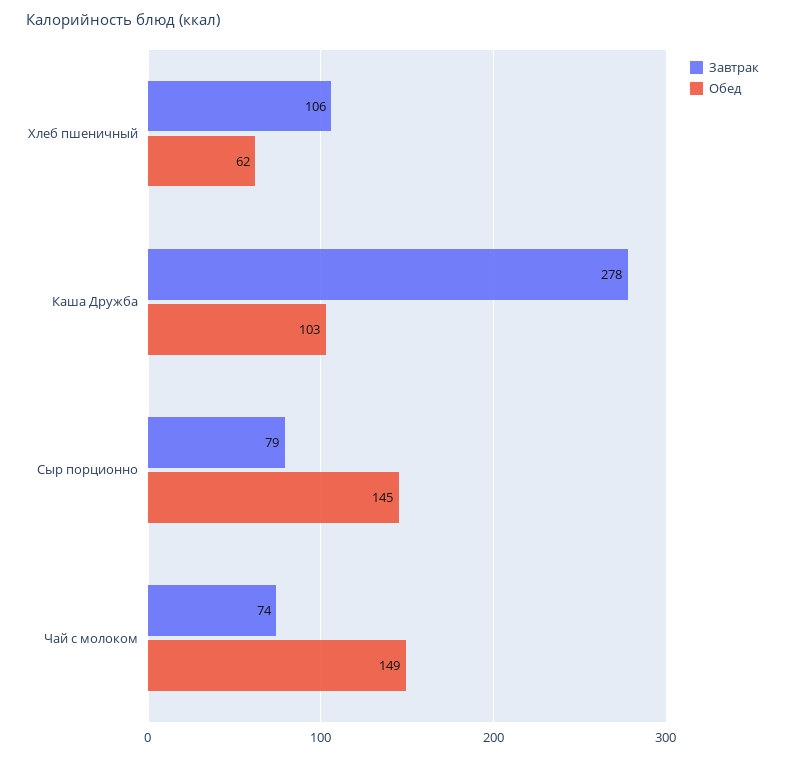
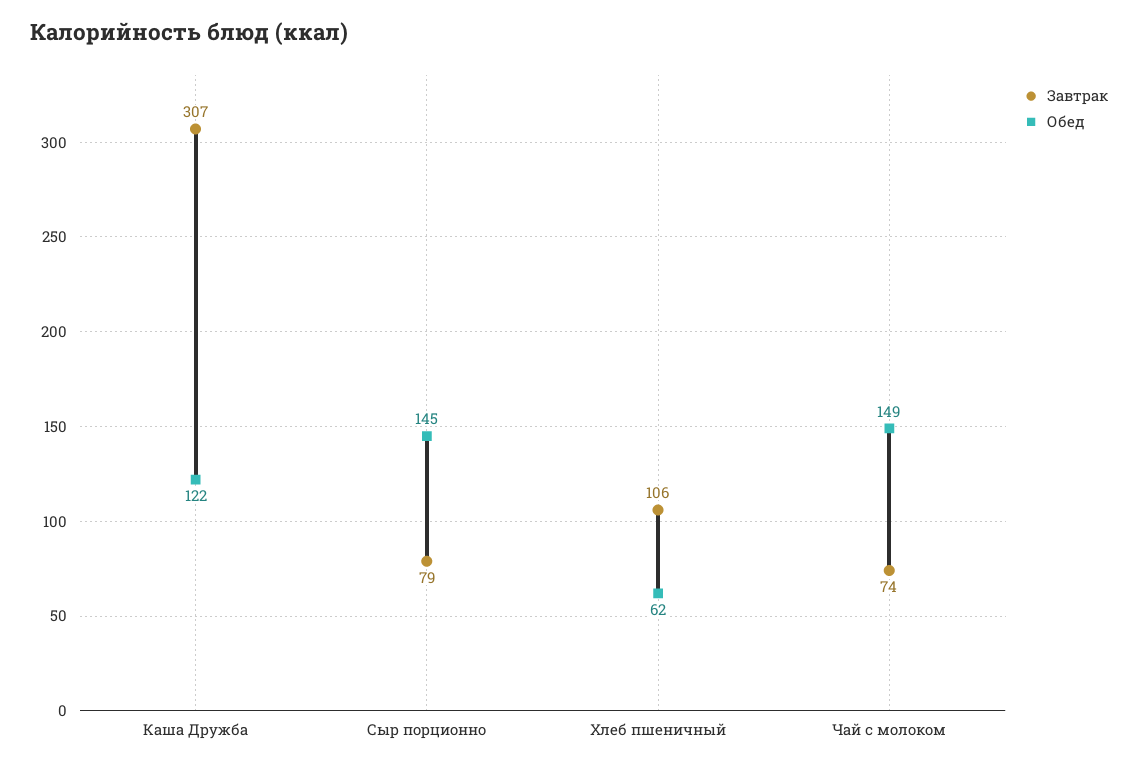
Завтрак, Каша Дружба: 278 -> 307
Обед, Каша Дружба: 103 -> 122

